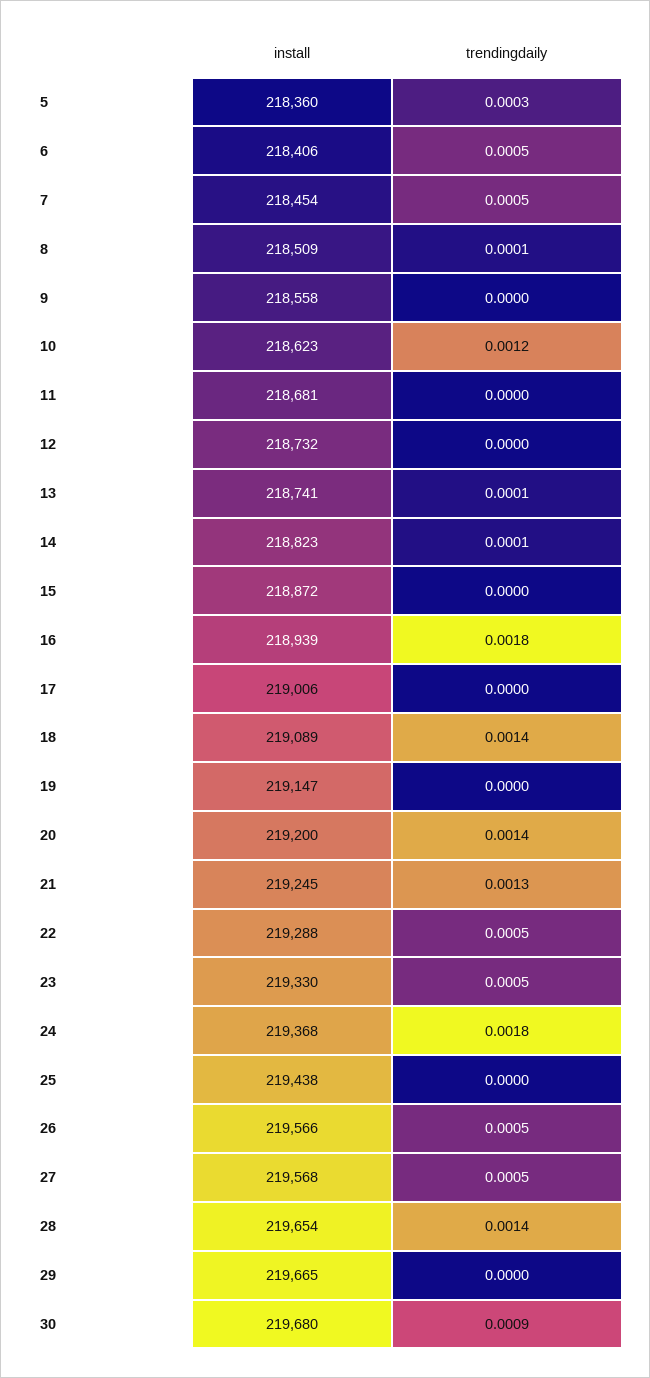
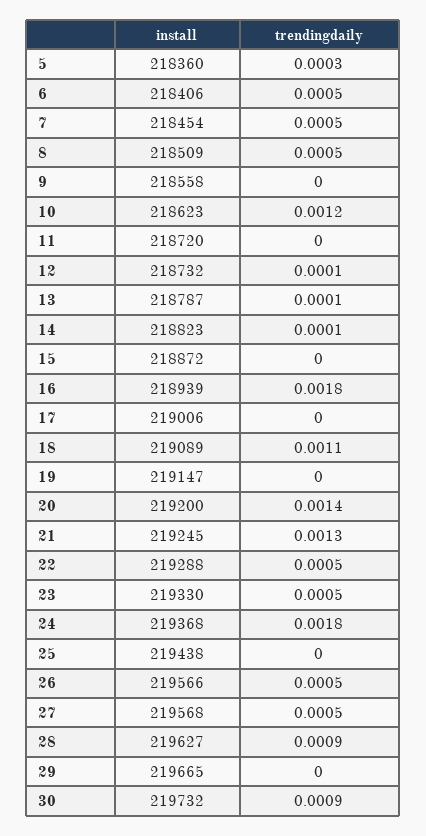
trendingdaily, 8: 0.0001 -> 0.0005
install, 11: 218681 -> 218720
trendingdaily, 12: 0 -> 0.0001
install, 13: 218741 -> 218787
trendingdaily, 18: 0.0014 -> 0.0011
install, 28: 219654 -> 219627
trendingdaily, 28: 0.0014 -> 0.0009
install, 30: 219680 -> 219732

